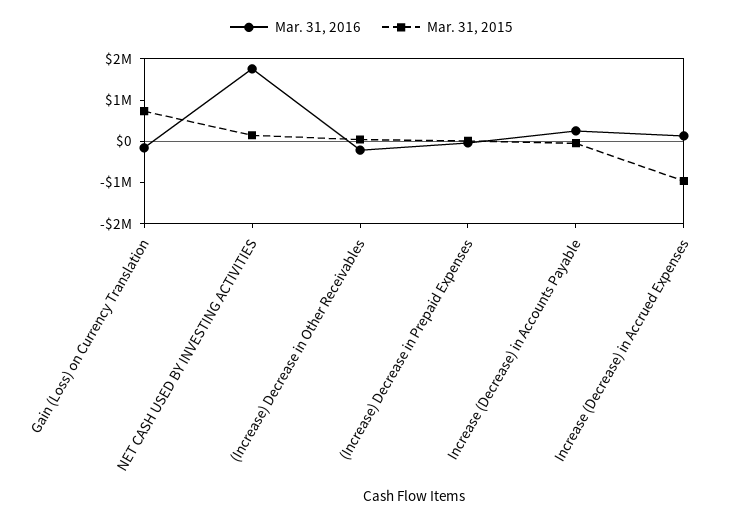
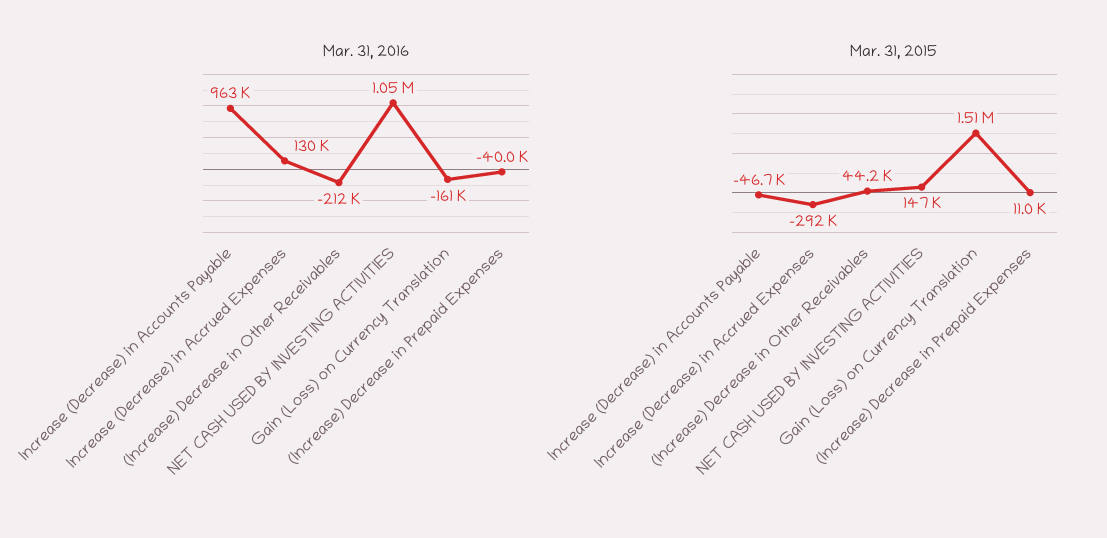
Mar. 31, 2015, Gain (Loss) on Currency Translation: 800000 -> 1510000
Mar. 31, 2016, NET CASH USED BY INVESTING ACTIVITIES: 1800000 -> 1050000
Mar. 31, 2016, Increase (Decrease) in Accounts Payable: 200000 -> 963000
Mar. 31, 2015, Increase (Decrease) in Accrued Expenses: -1000000 -> -292000

